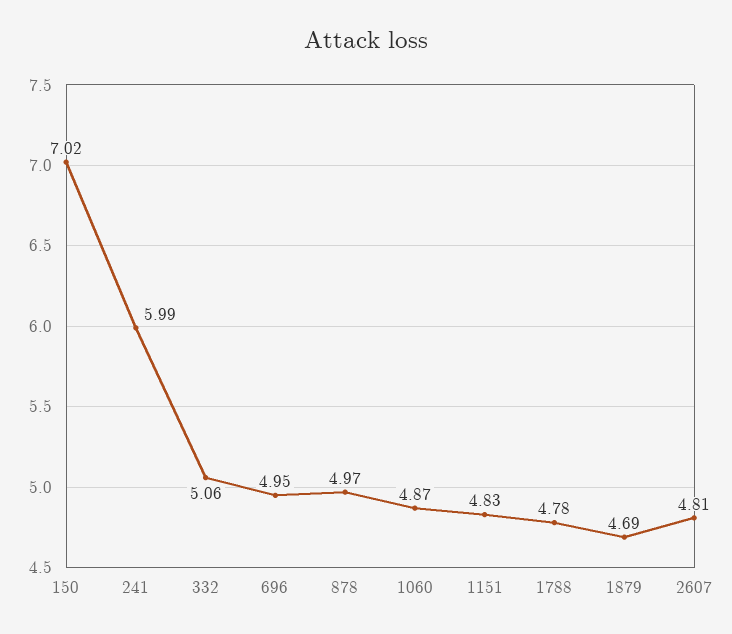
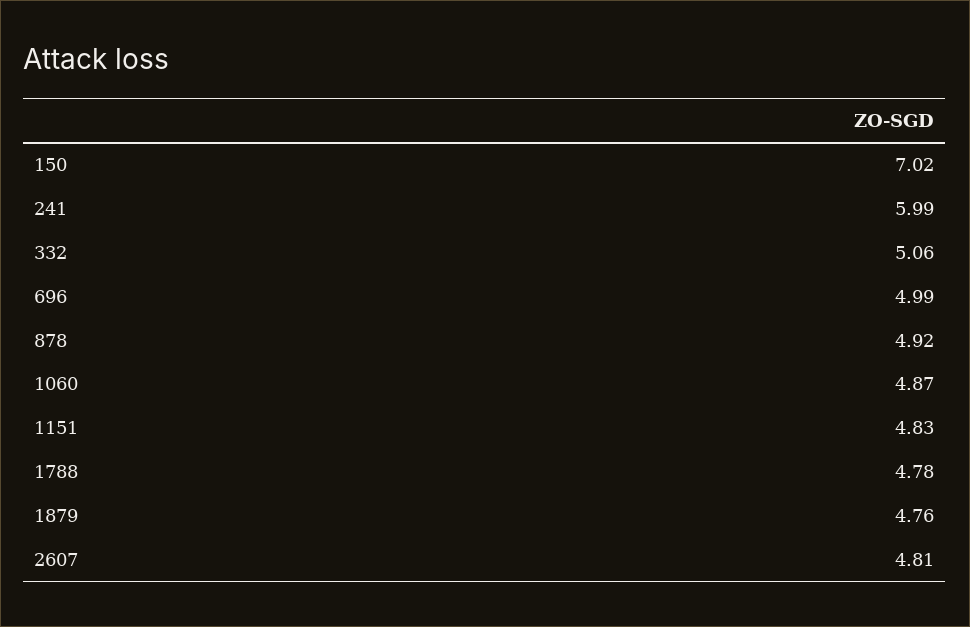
696: 4.95 -> 4.99
878: 4.97 -> 4.92
1879: 4.69 -> 4.76

